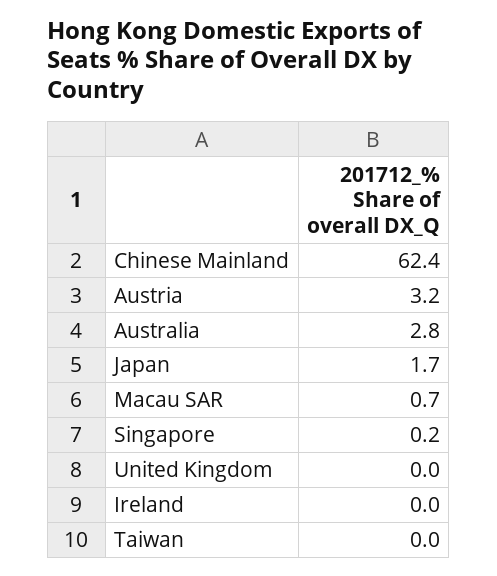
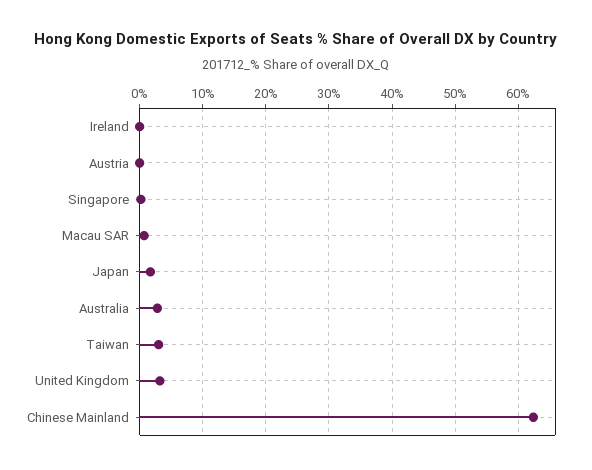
Austria: 3.2 -> 0
United Kingdom: 0 -> 3
Taiwan: 0 -> 3

